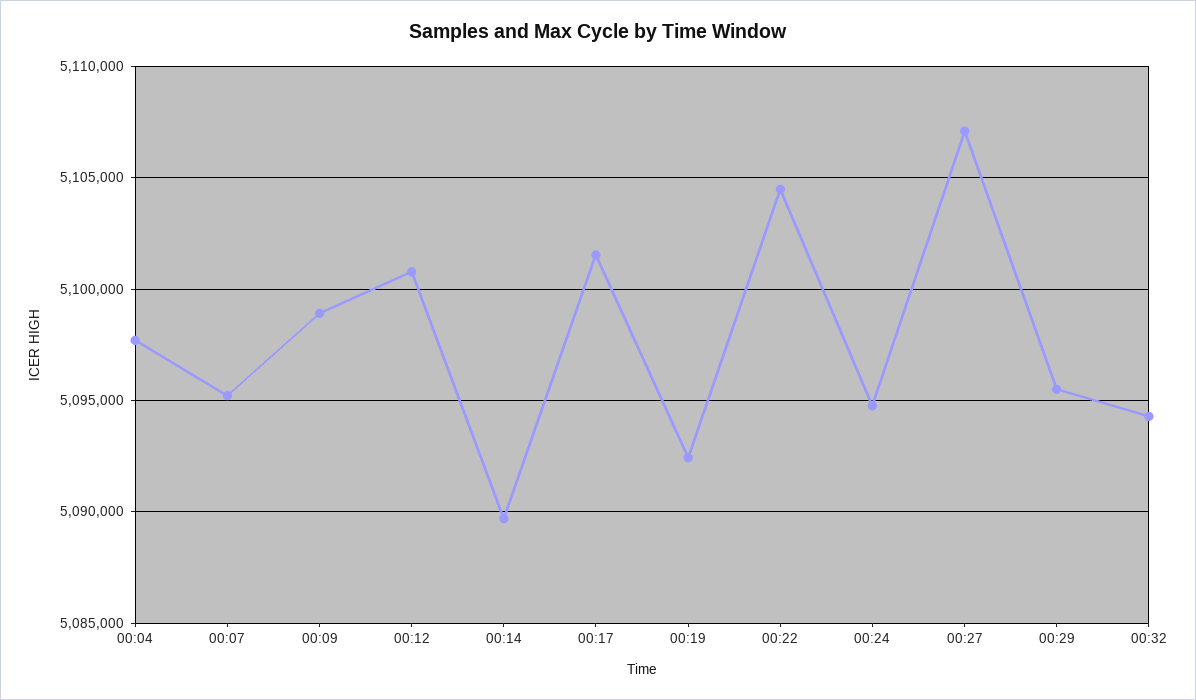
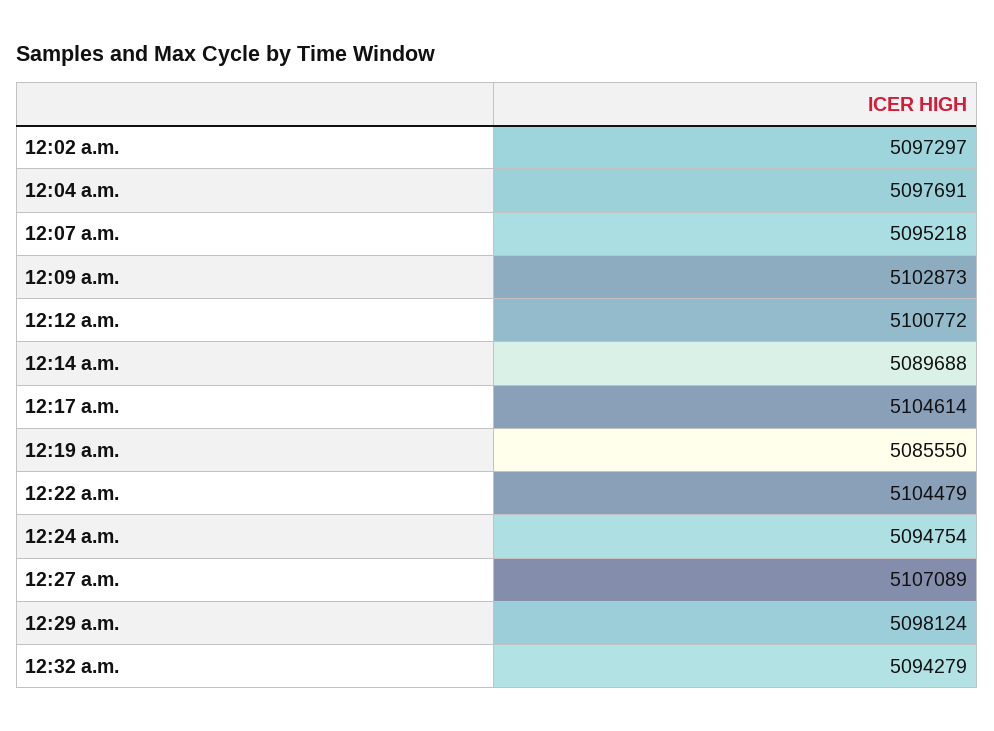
00:09: 5099000 -> 5102873
00:17: 5101500 -> 5104614
00:19: 5092500 -> 5085550
00:29: 5095500 -> 5098124
12:02 a.m.: none -> 5097297

